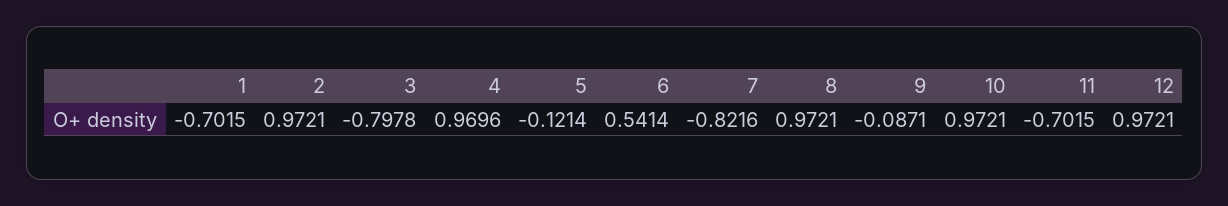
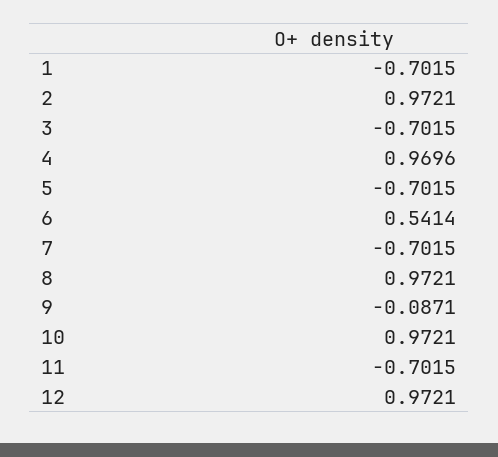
3: -0.7978 -> -0.7015
5: -0.1214 -> -0.7015
7: -0.8216 -> -0.7015

